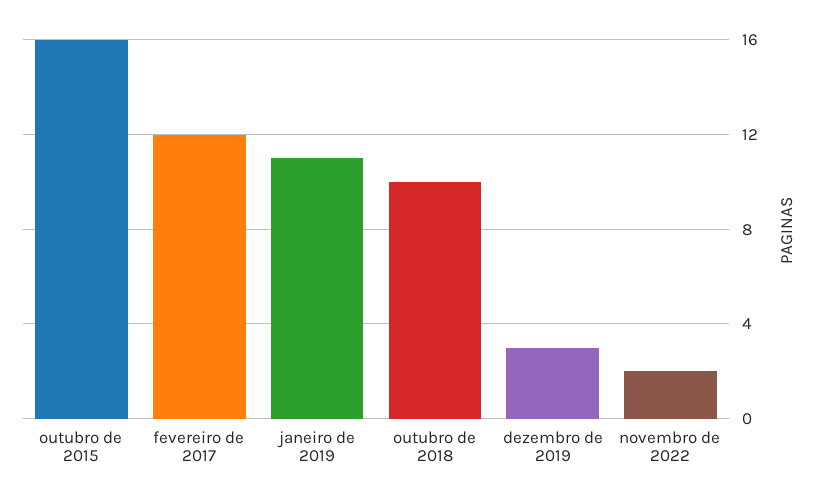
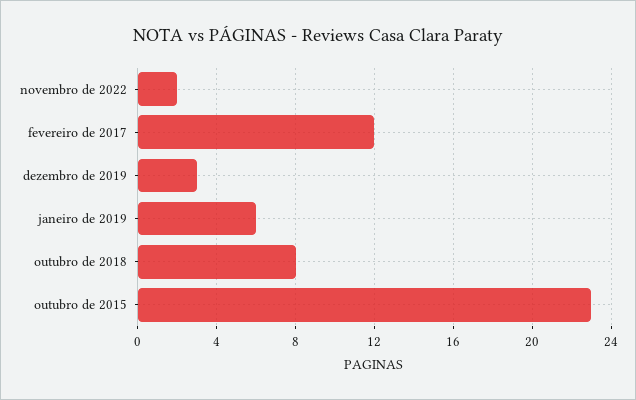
outubro de 2015: 16 -> 23
janeiro de 2019: 11 -> 6
outubro de 2018: 10 -> 8

